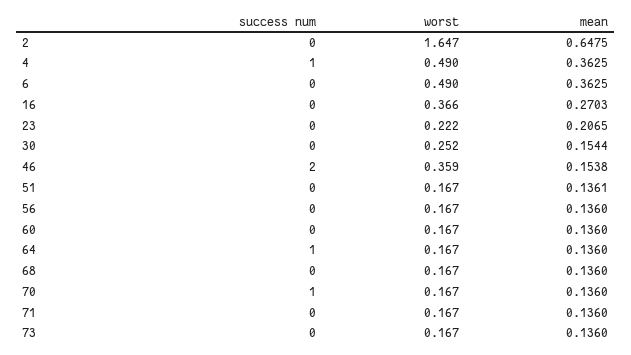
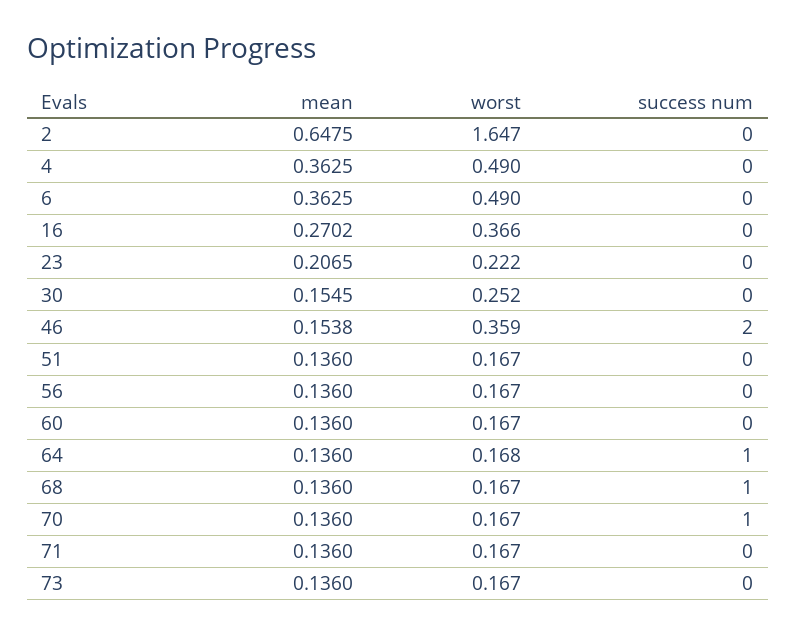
success num, 4: 1 -> 0
mean, 16: 0.2703 -> 0.2702
mean, 30: 0.1544 -> 0.1545
mean, 51: 0.1361 -> 0.136
worst, 64: 0.167 -> 0.168
success num, 68: 0 -> 1

